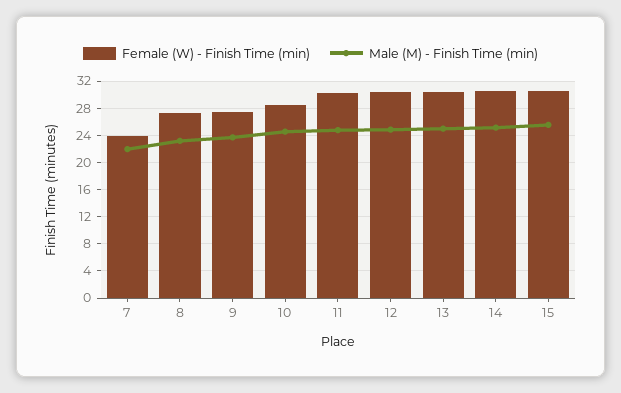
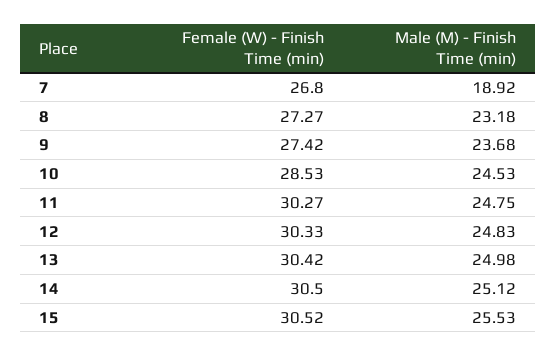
Female (W) - Finish Time (min), 7: 24 -> 26.8
Male (M) - Finish Time (min), 7: 22 -> 18.92

